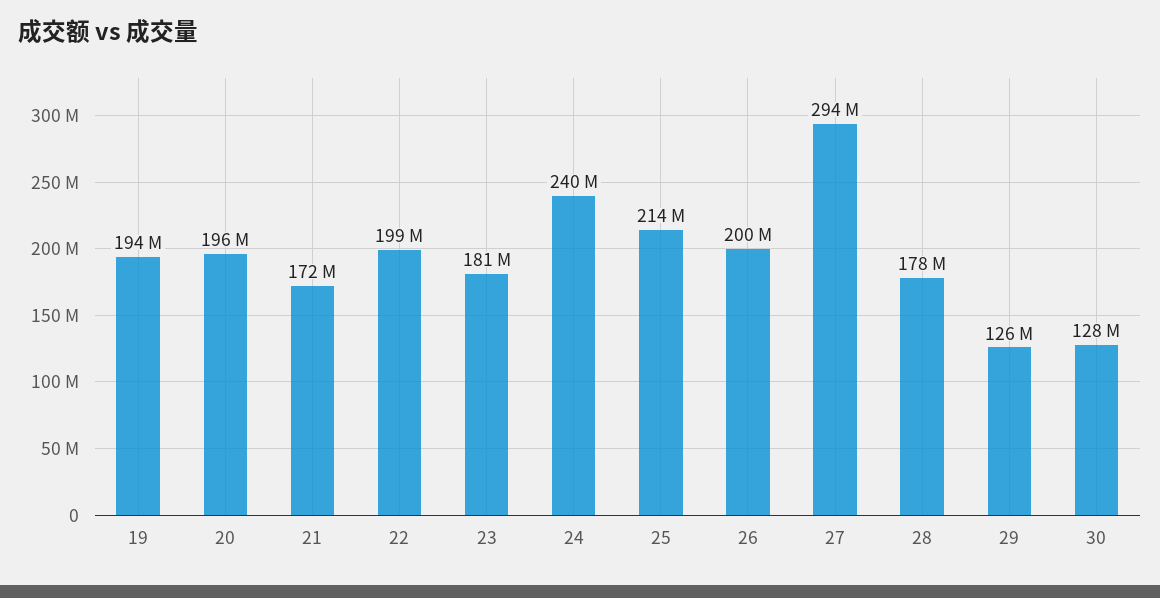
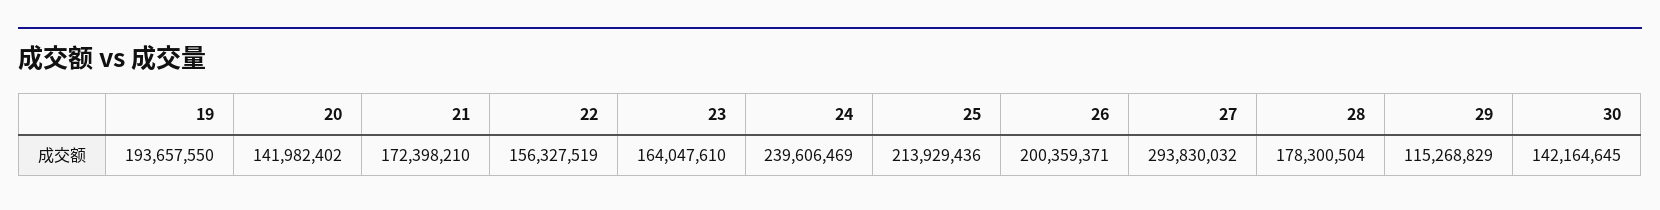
20: 196000000 -> 141982402
22: 199000000 -> 156327519
23: 181000000 -> 164047610
29: 126000000 -> 115268829
30: 128000000 -> 142164645

